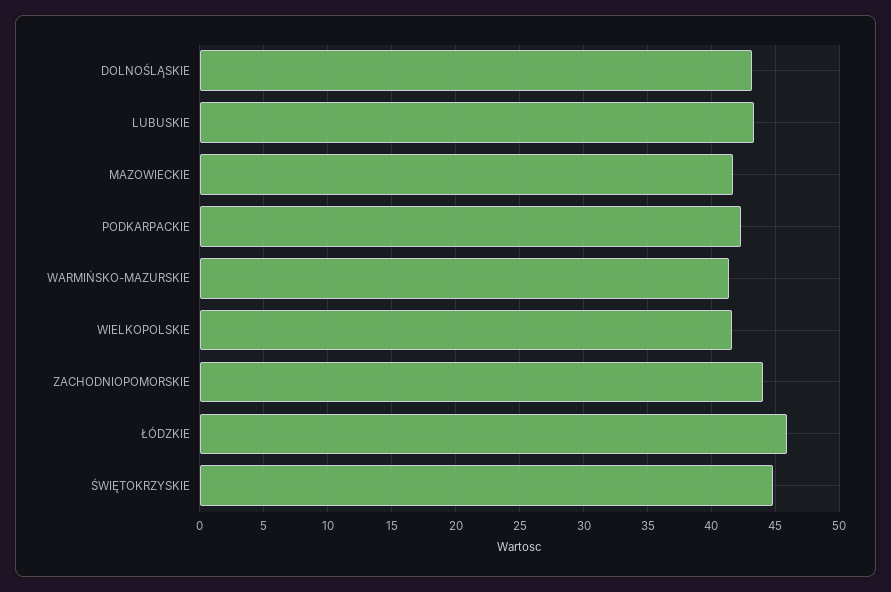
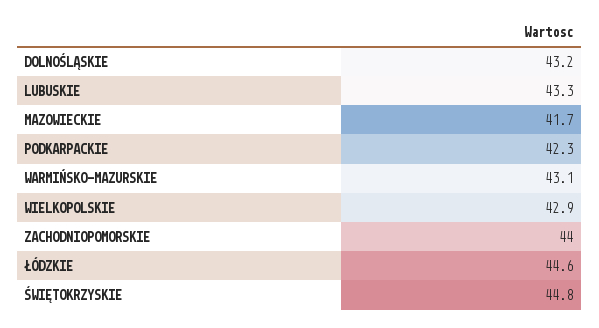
WARMIŃSKO-MAZURSKIE: 41.5 -> 43.1
WIELKOPOLSKIE: 41.5 -> 42.9
ŁÓDZKIE: 46 -> 44.6

